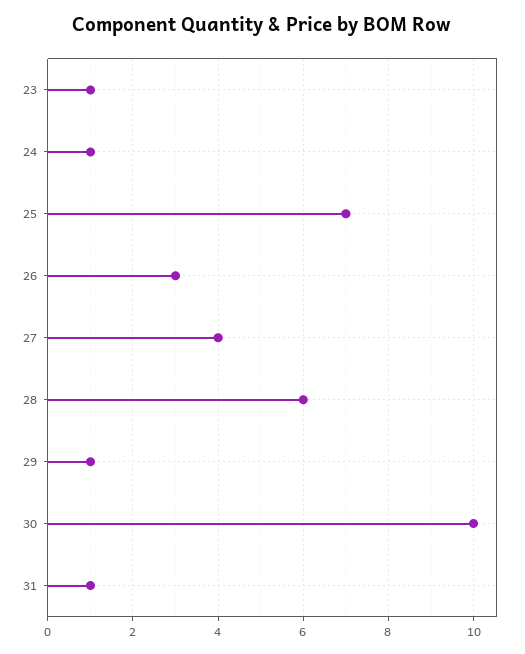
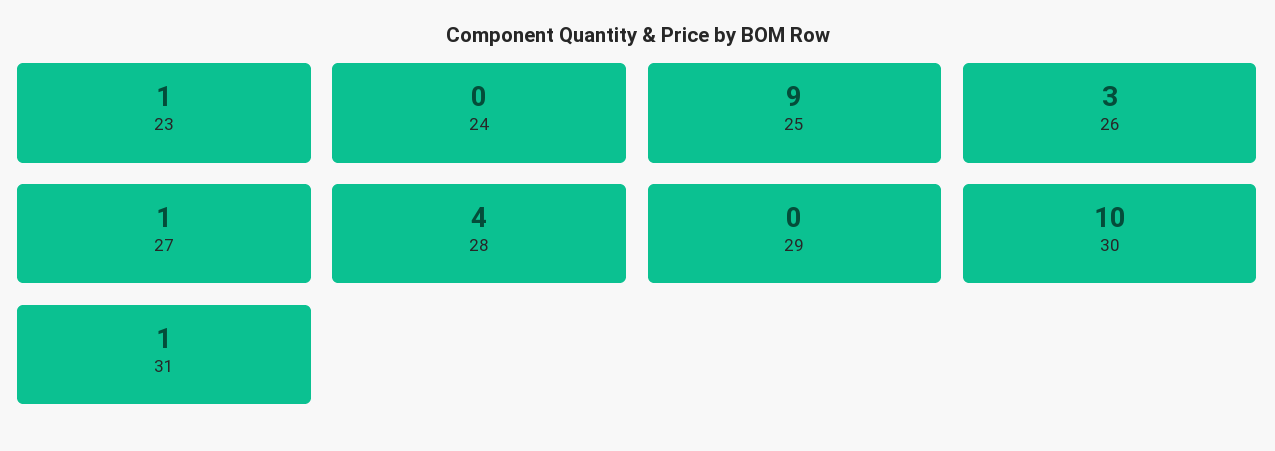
24: 1 -> 0
25: 7 -> 9
27: 4 -> 1
28: 6 -> 4
29: 1 -> 0

